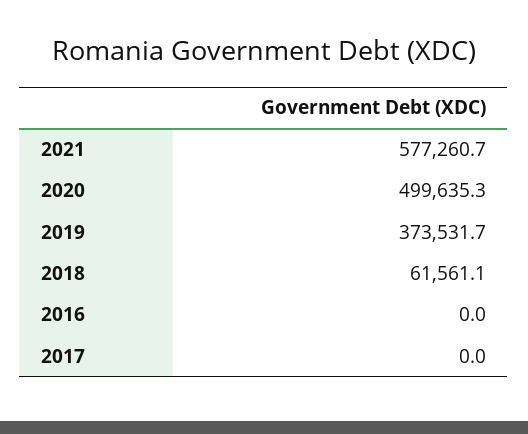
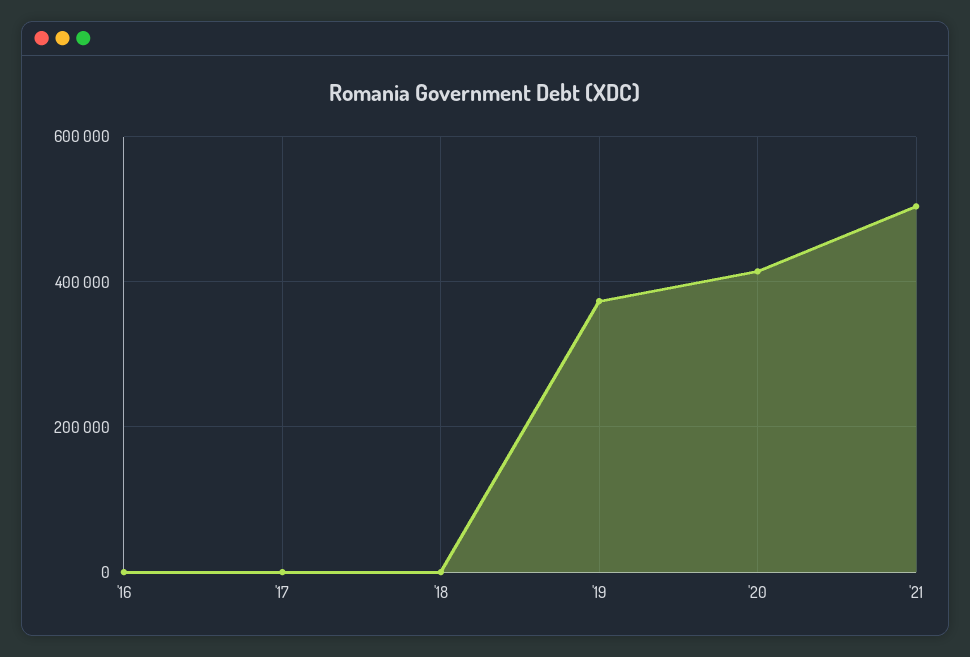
2021: 577260.7 -> 500000
2020: 499635.3 -> 420000
2018: 61561.1 -> 0

